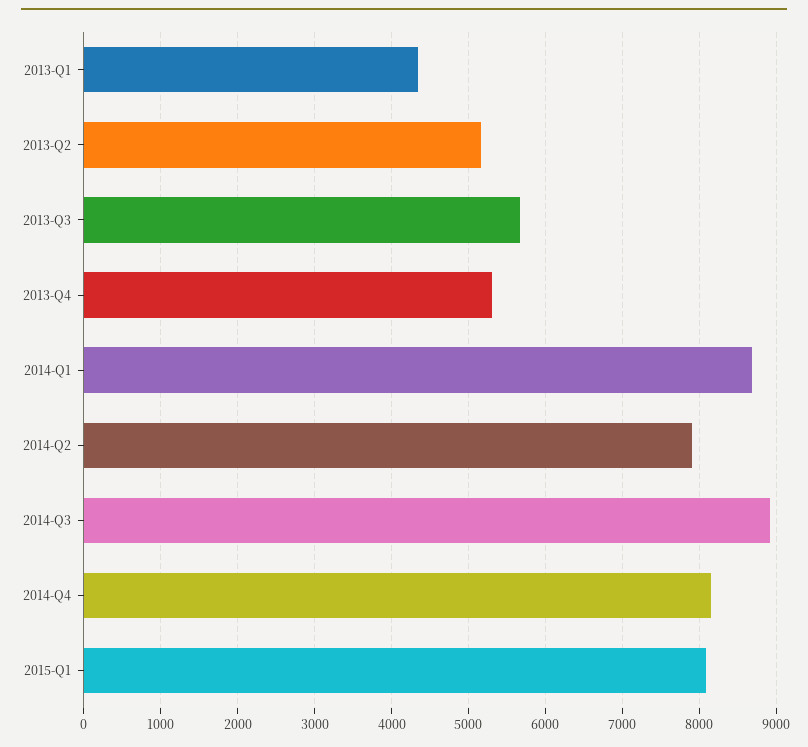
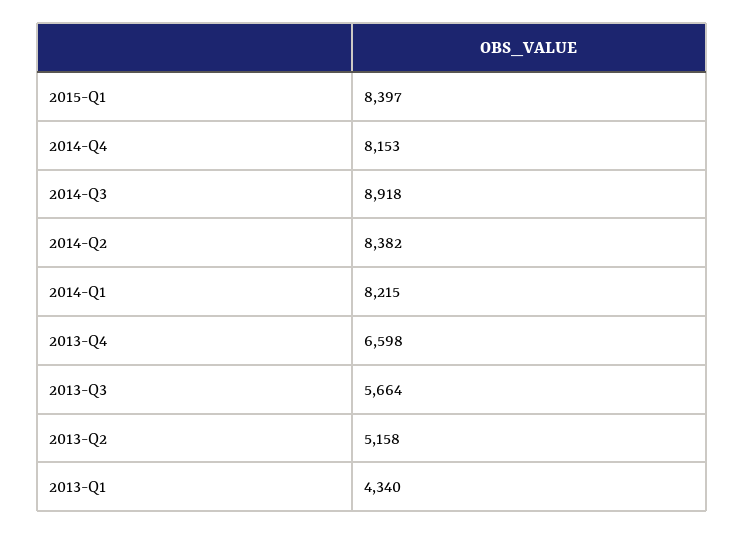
2013-Q4: 5300 -> 6598
2014-Q1: 8700 -> 8215
2014-Q2: 7900 -> 8382
2015-Q1: 8100 -> 8397

